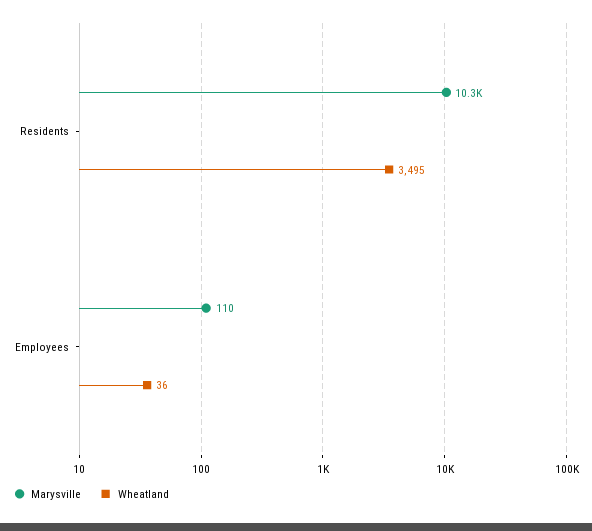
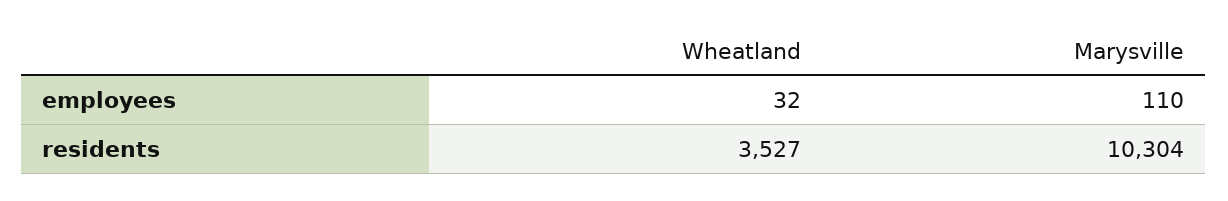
Wheatland, Residents: 3495 -> 3527
Wheatland, Employees: 36 -> 32

